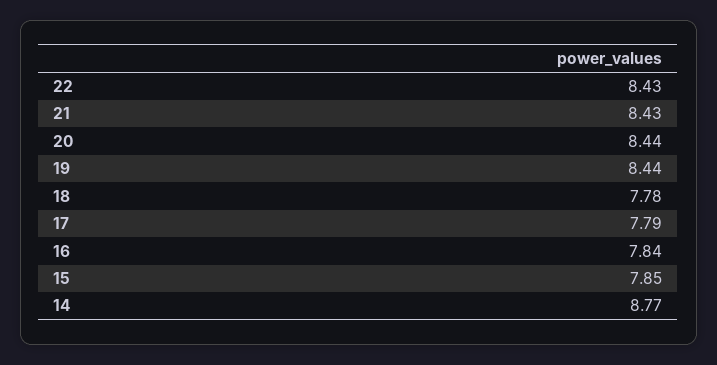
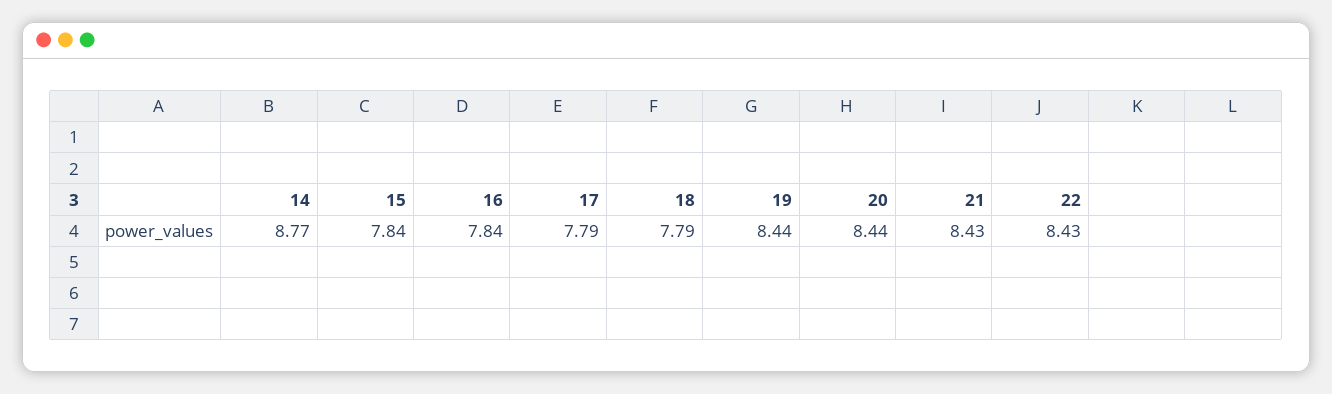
18: 7.78 -> 7.79
15: 7.85 -> 7.84

